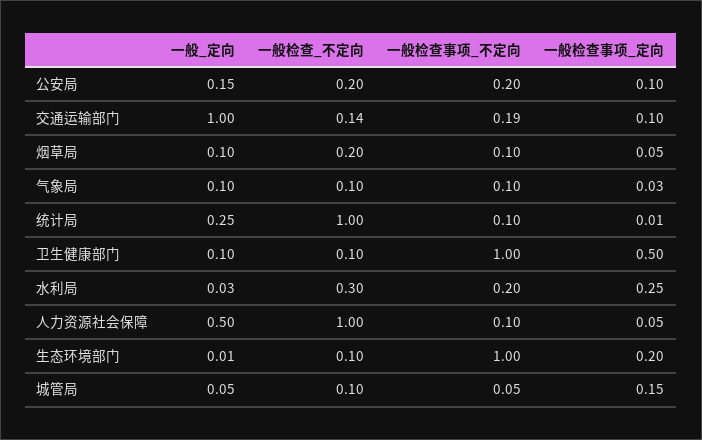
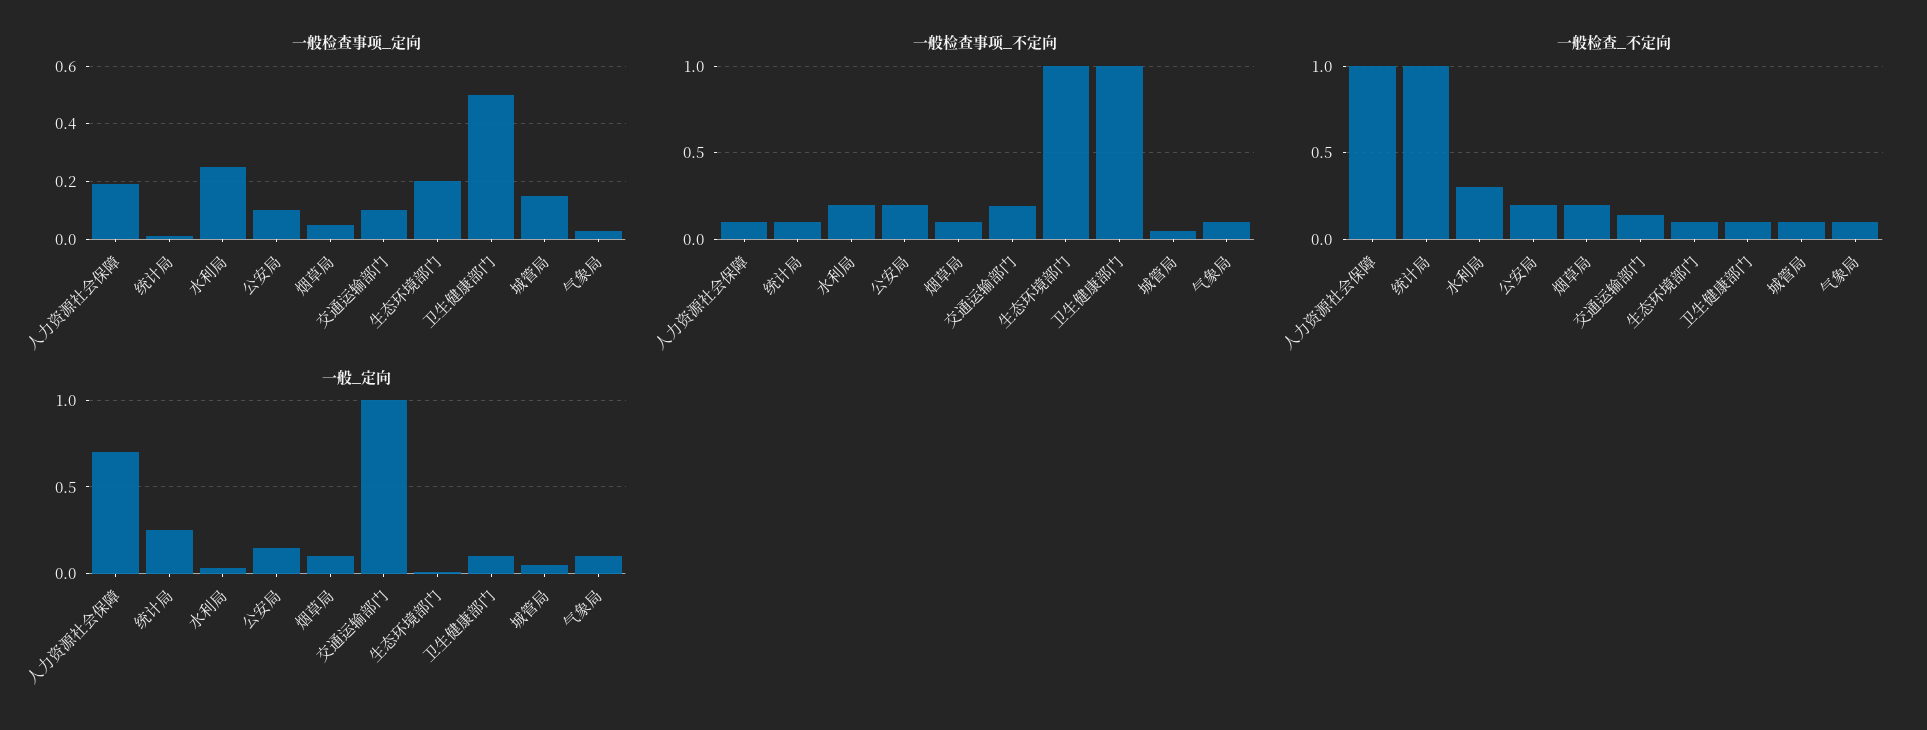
一般_定向, 人力资源社会保障: 0.5 -> 0.7
一般检查事项_定向, 人力资源社会保障: 0.05 -> 0.2

